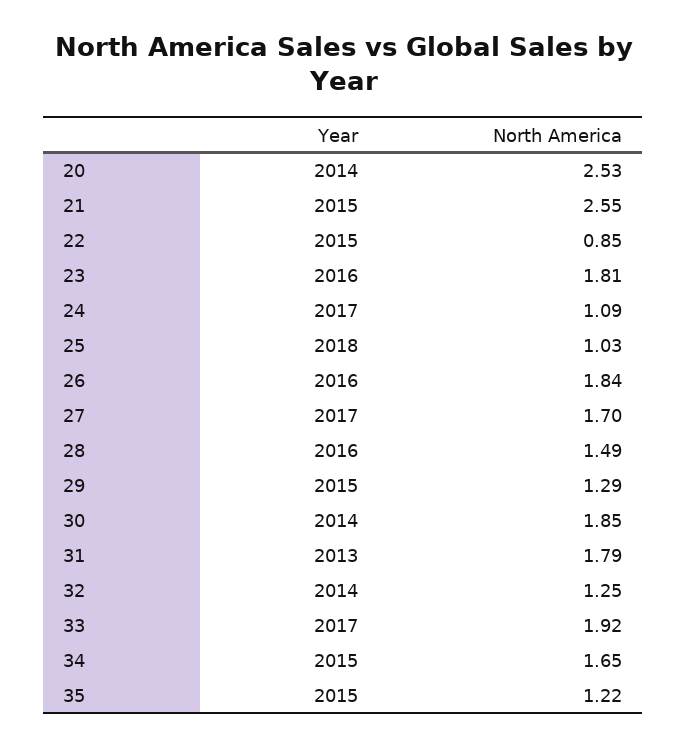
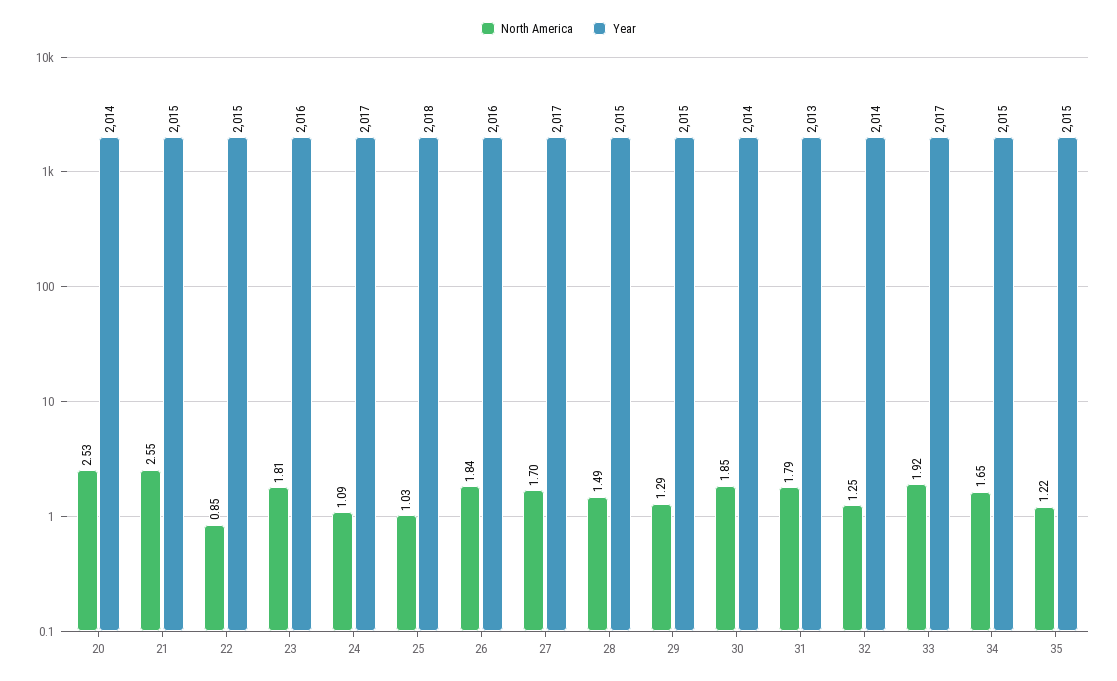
Year, 28: 2016 -> 2015

